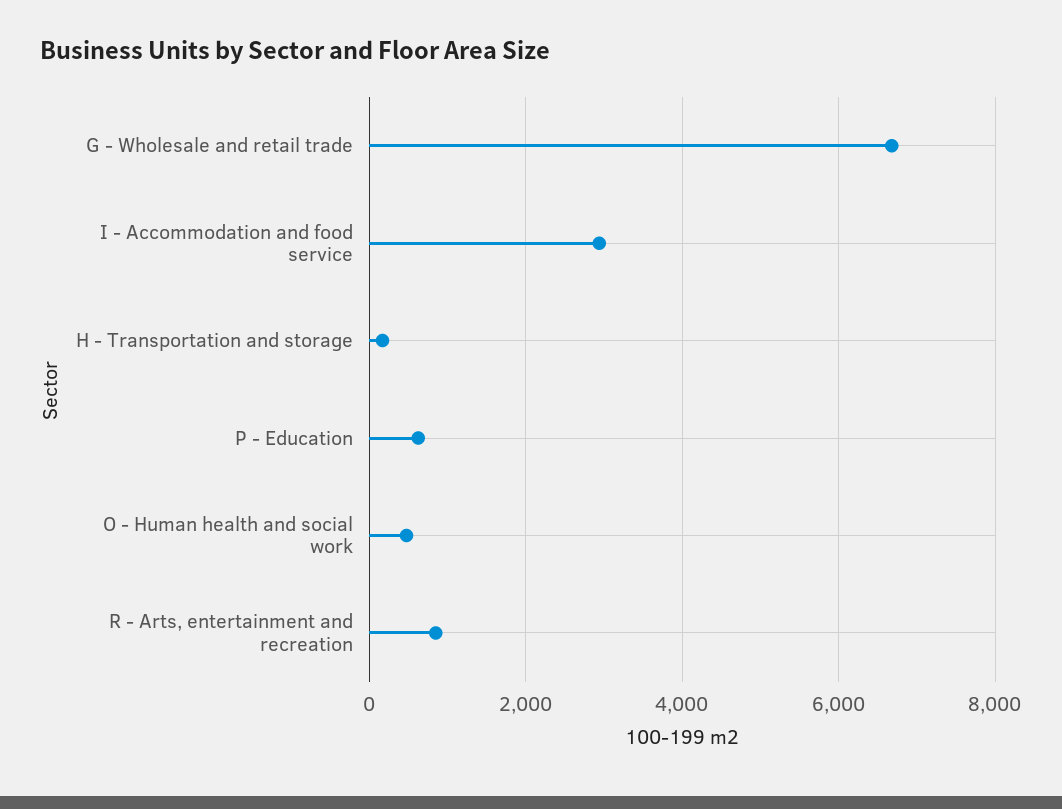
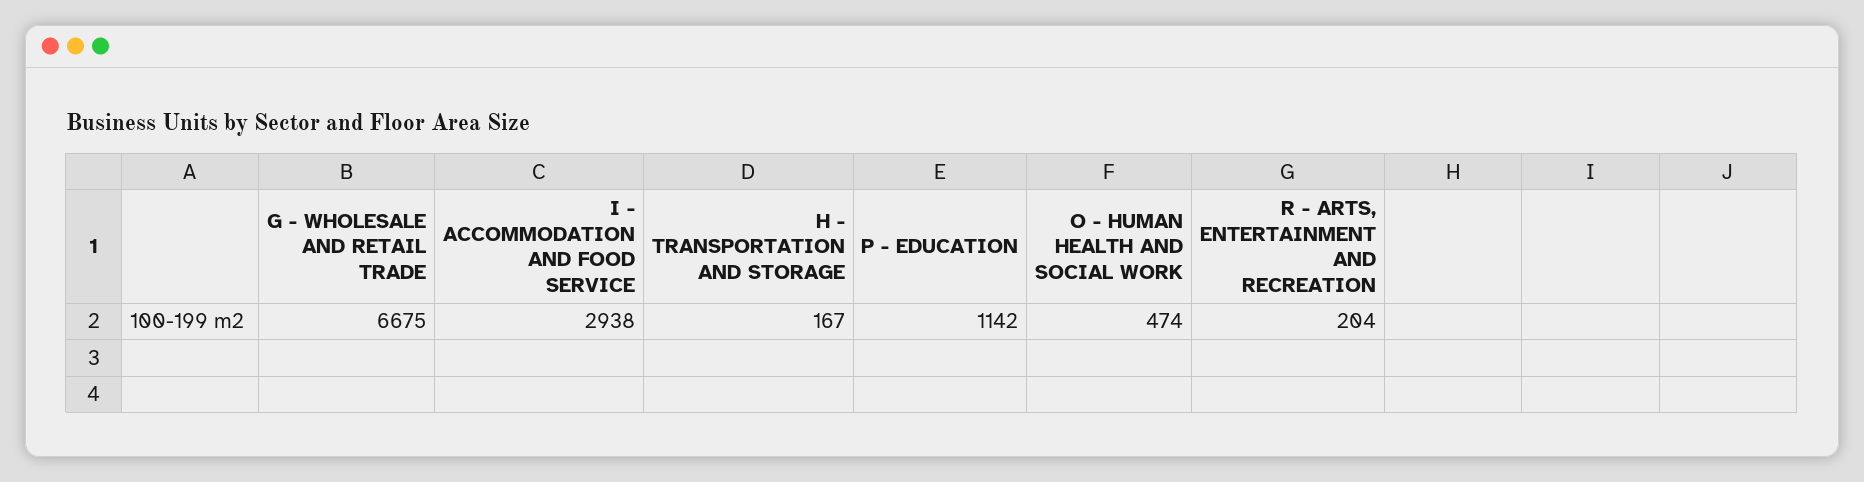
P - Education: 600 -> 1142
R - Arts, entertainment and recreation: 800 -> 204

